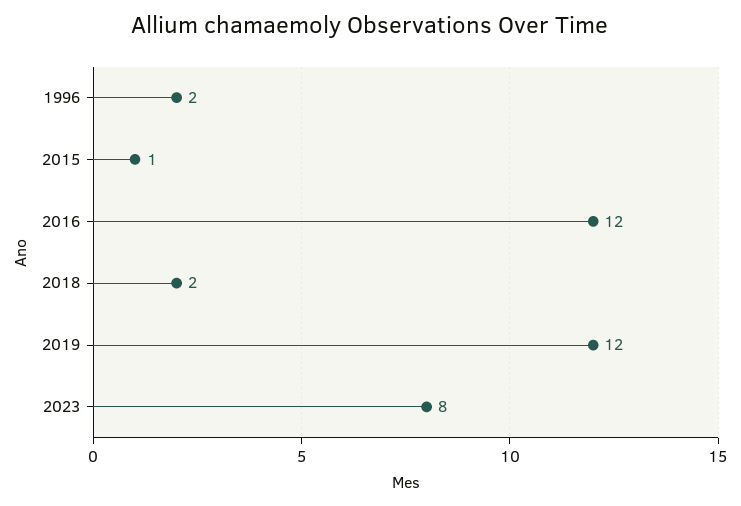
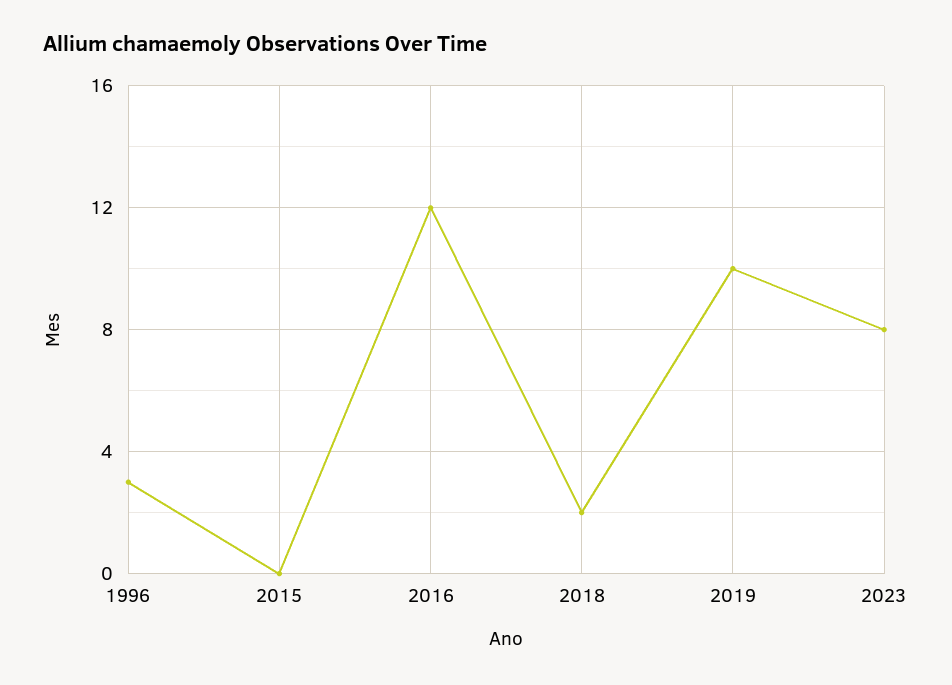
1996: 2 -> 3
2015: 1 -> 0
2019: 12 -> 10

